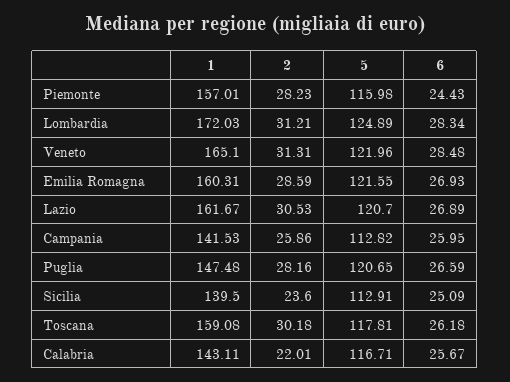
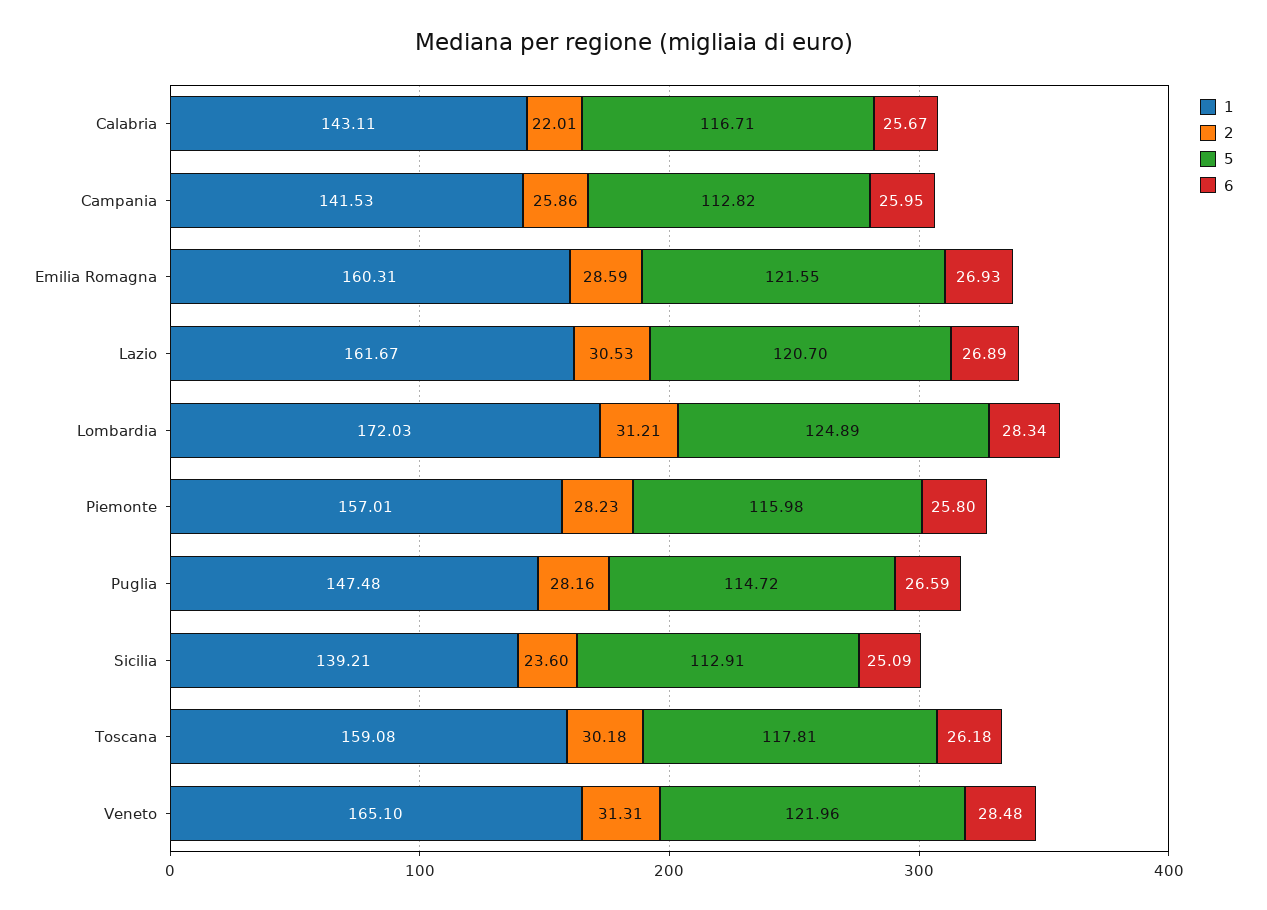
6, Piemonte: 24.43 -> 25.8
5, Puglia: 120.65 -> 114.72
1, Sicilia: 139.5 -> 139.21

